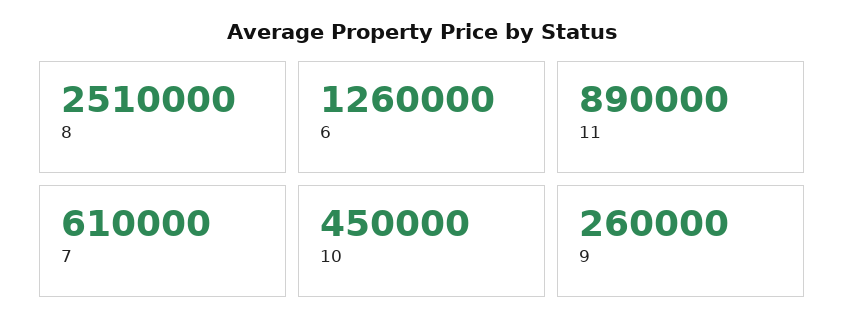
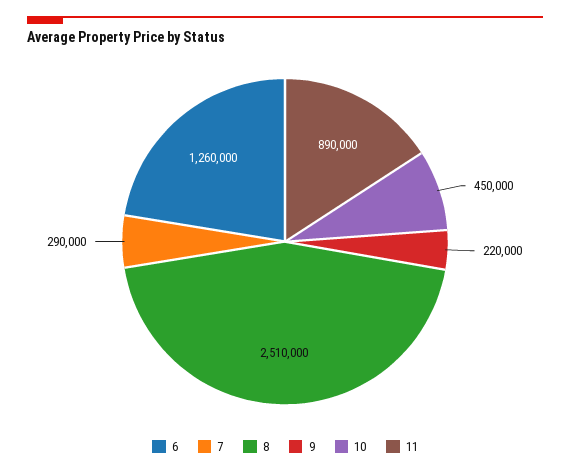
7: 610000 -> 290000
9: 260000 -> 220000

